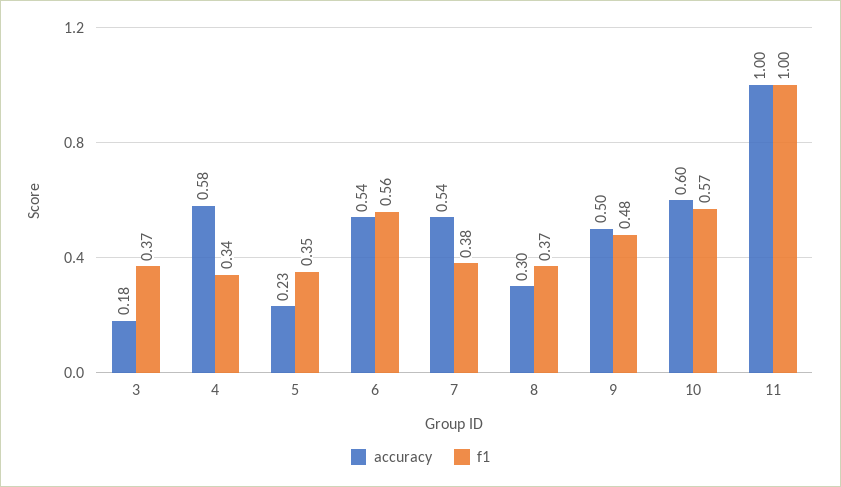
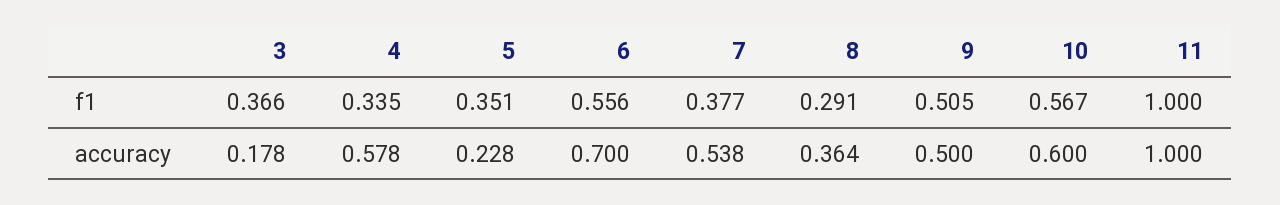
accuracy, 6: 0.54 -> 0.7
accuracy, 8: 0.3 -> 0.364
f1, 8: 0.37 -> 0.291
f1, 9: 0.48 -> 0.505

